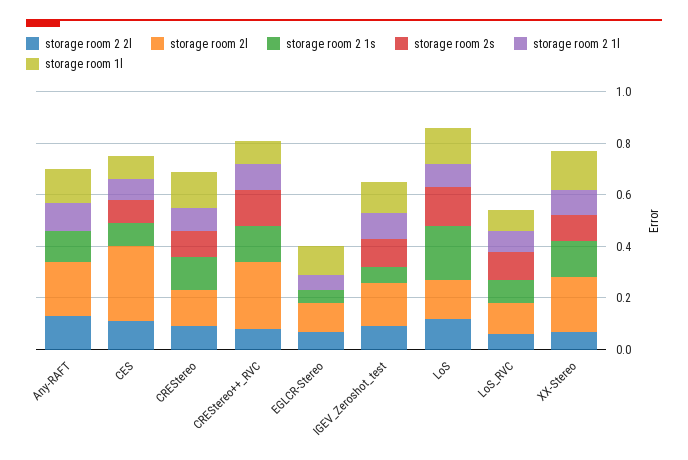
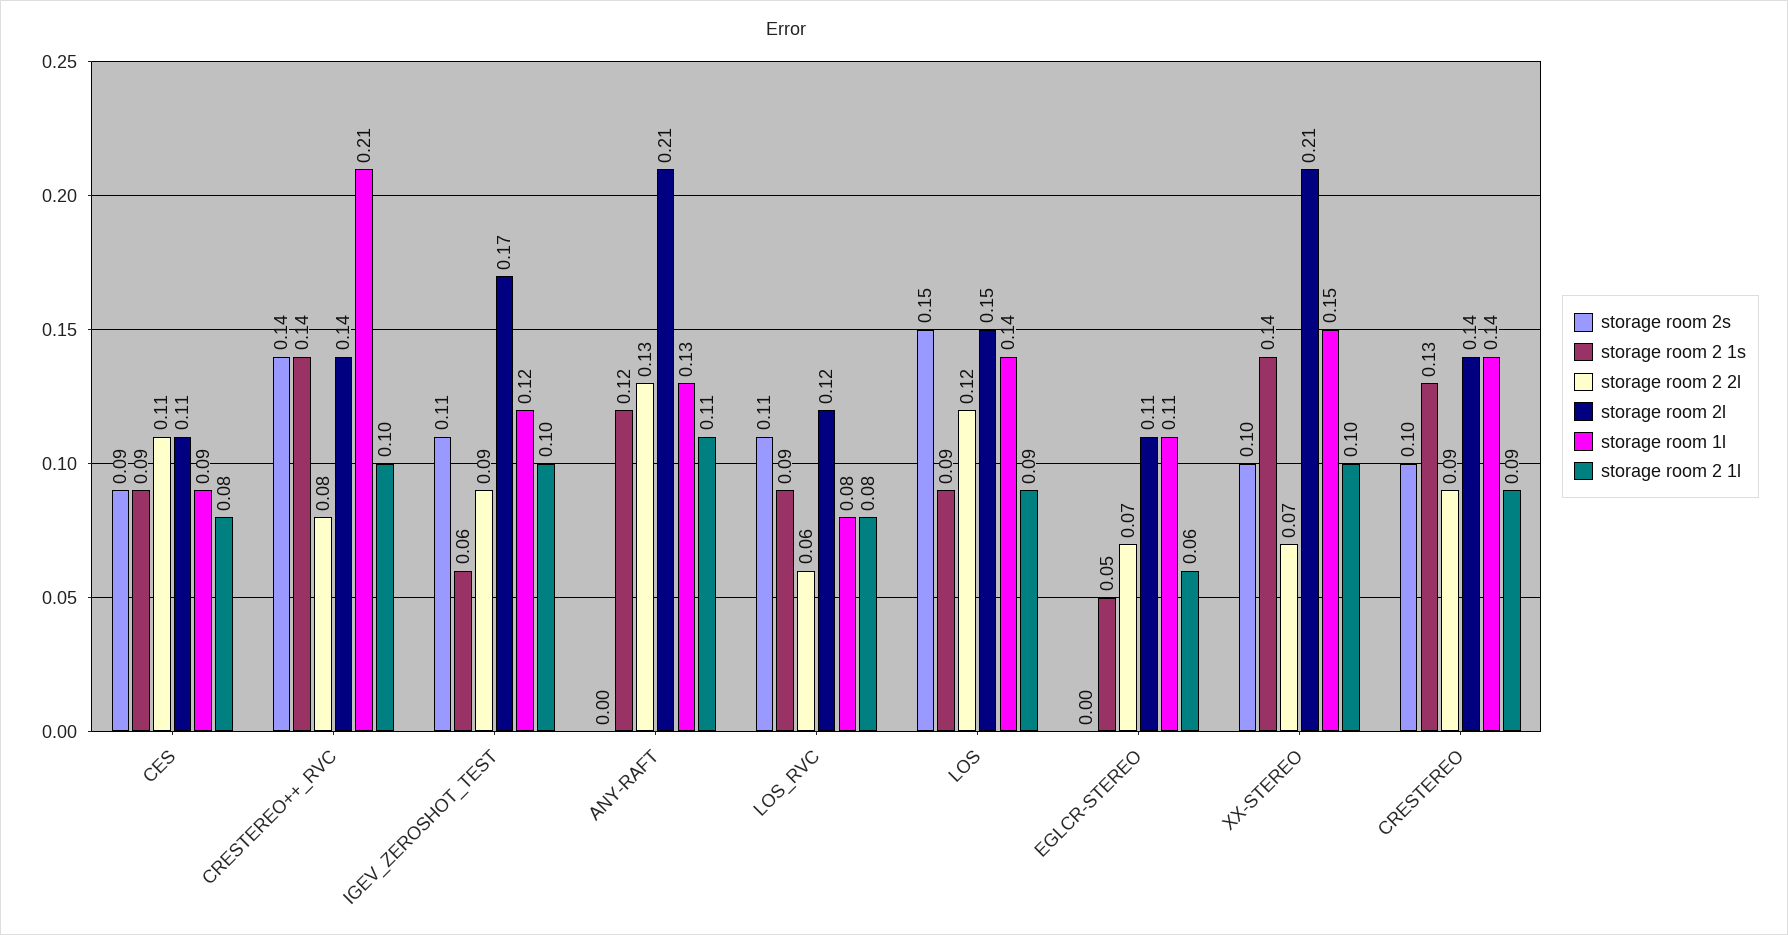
storage room 2l, CES: 0.3 -> 0.11
storage room 2l, CREStereo++_RVC: 0.25 -> 0.14
storage room 1l, CREStereo++_RVC: 0.1 -> 0.21
storage room 2 1s, LoS: 0.2 -> 0.09

